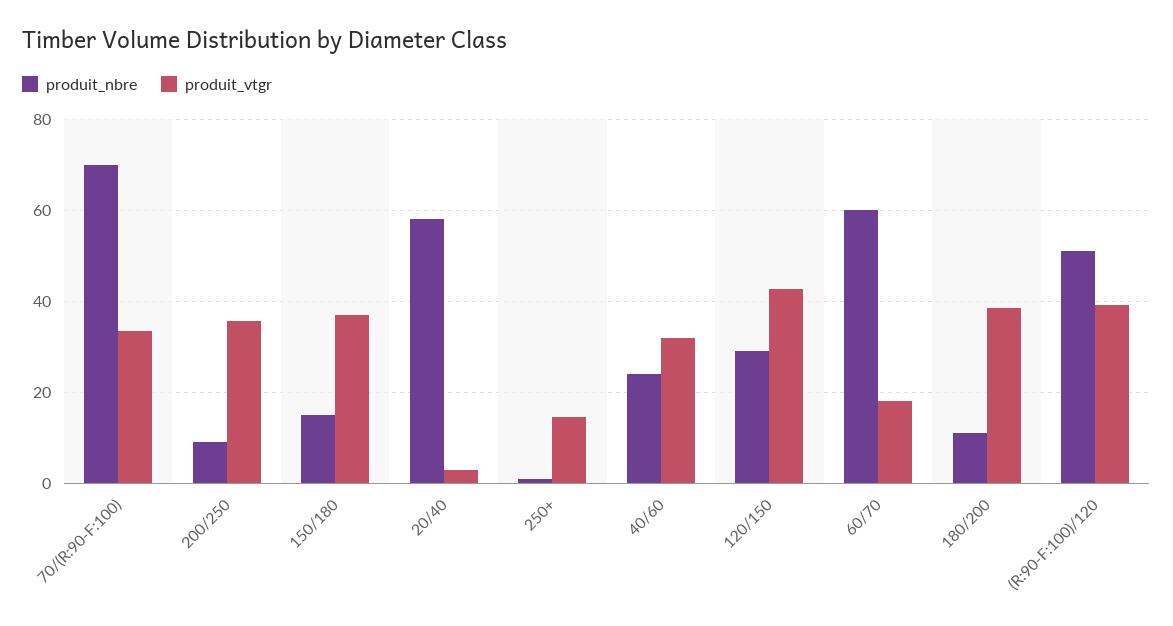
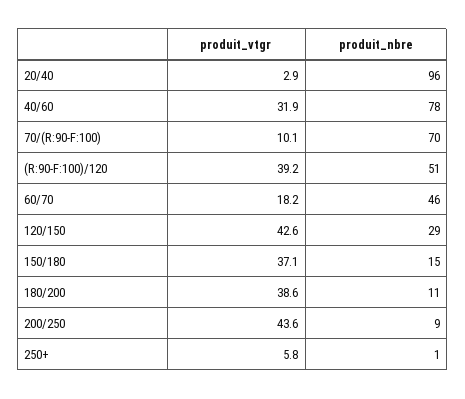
produit_vtgr, 70/(R:90-F:100): 34 -> 10.1
produit_vtgr, 200/250: 36 -> 43.6
produit_nbre, 20/40: 58 -> 96
produit_vtgr, 250+: 14 -> 5.8
produit_nbre, 40/60: 24 -> 78
produit_nbre, 60/70: 60 -> 46

